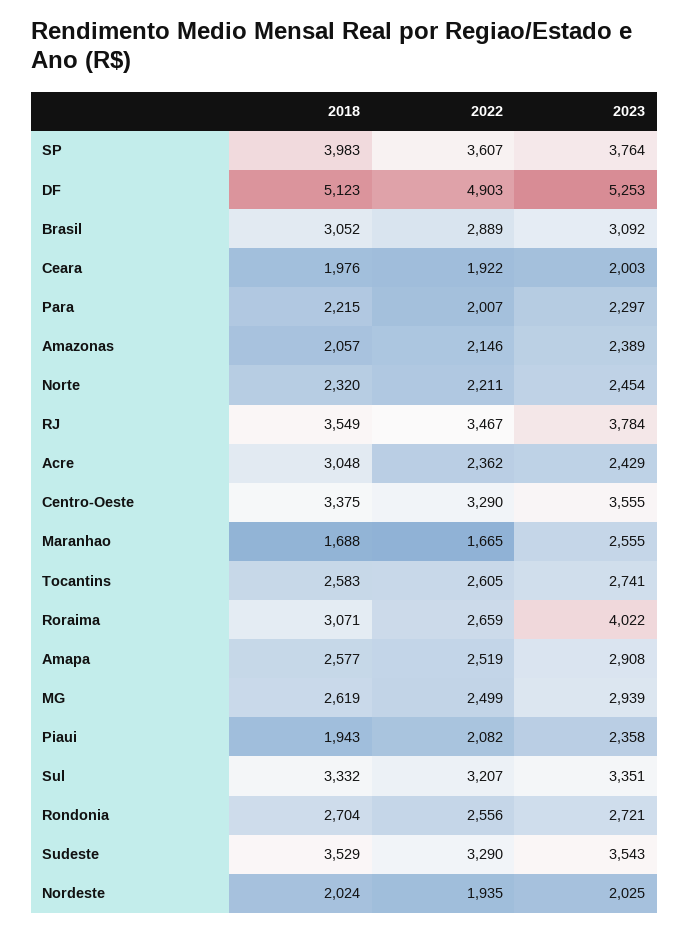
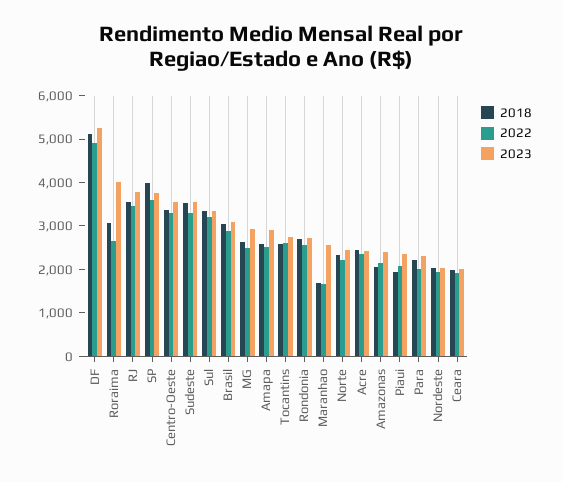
2018, Acre: 3048 -> 2400

